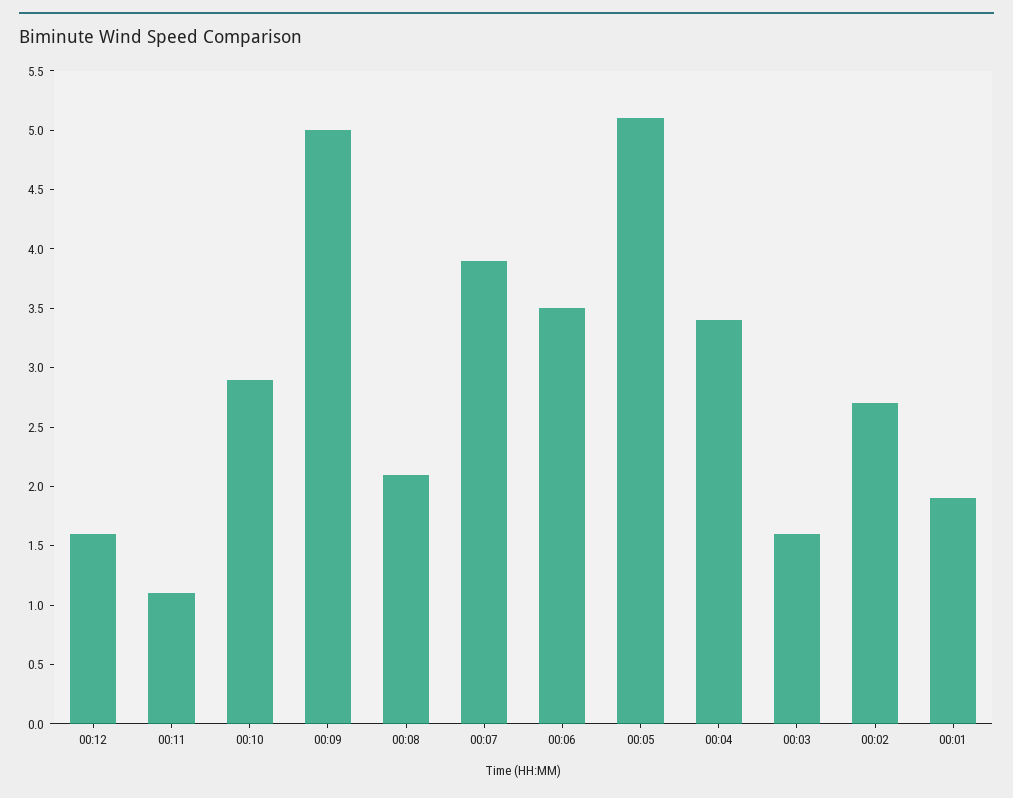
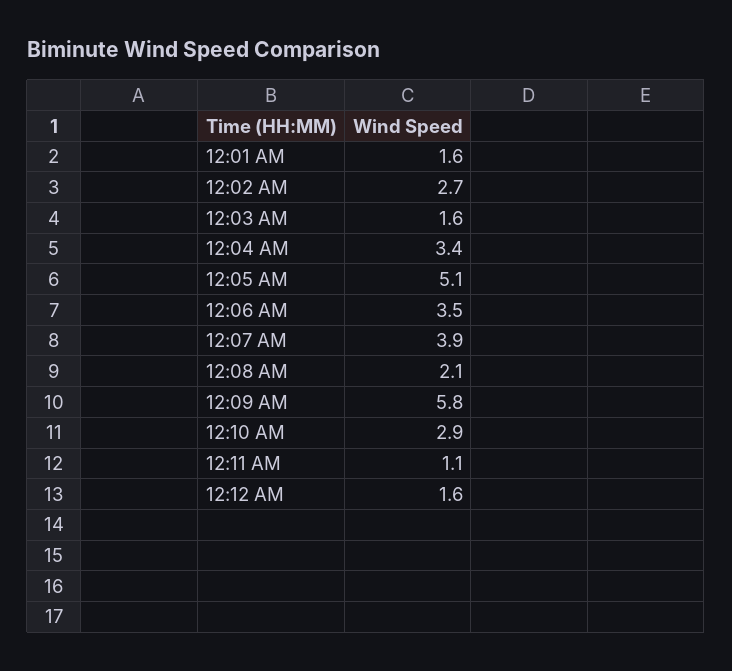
00:09: 5 -> 5.8
00:01: 1.9 -> 1.6

